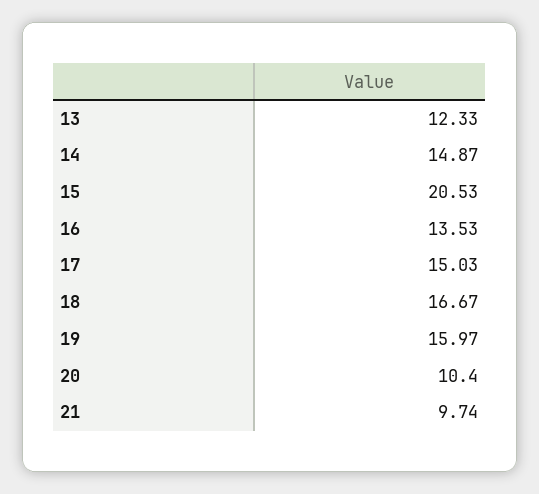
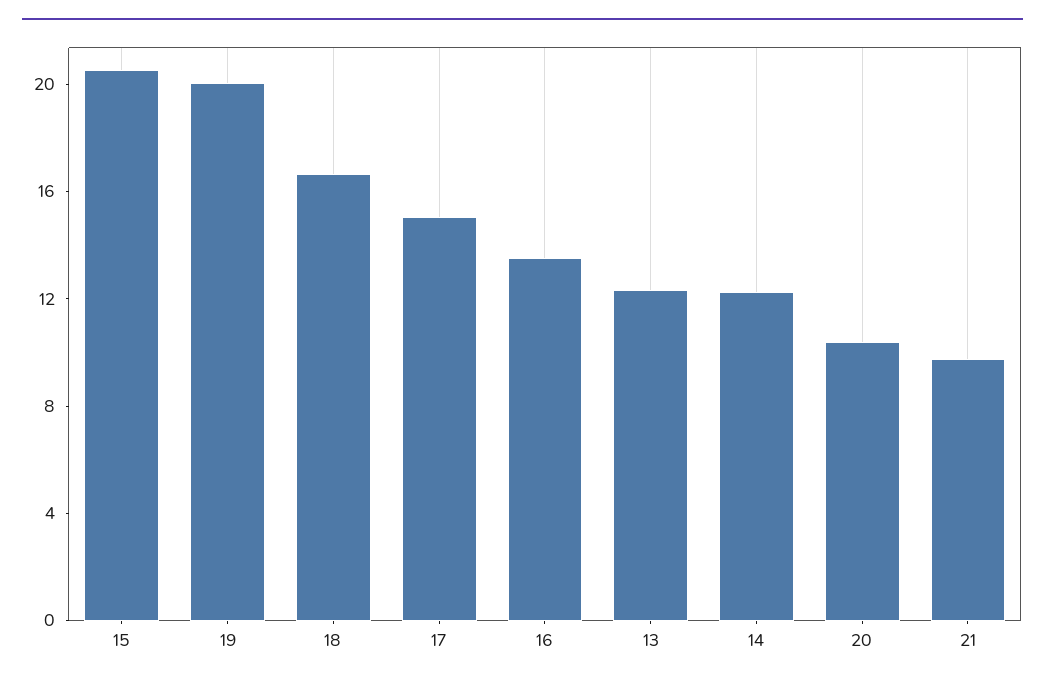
14: 14.87 -> 12
19: 15.97 -> 20

